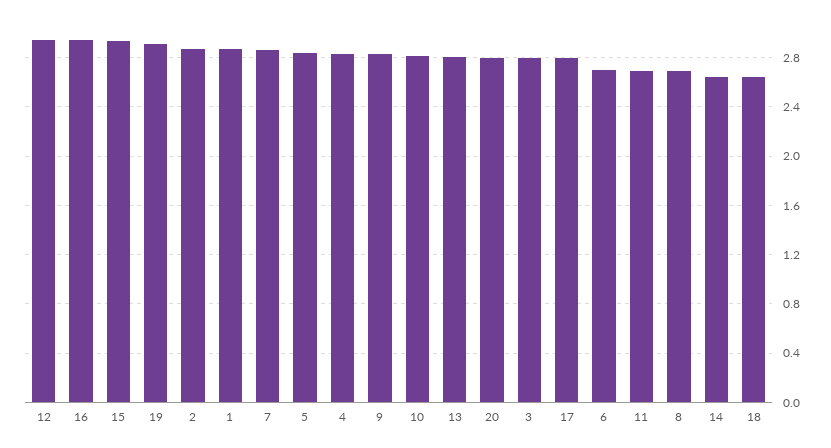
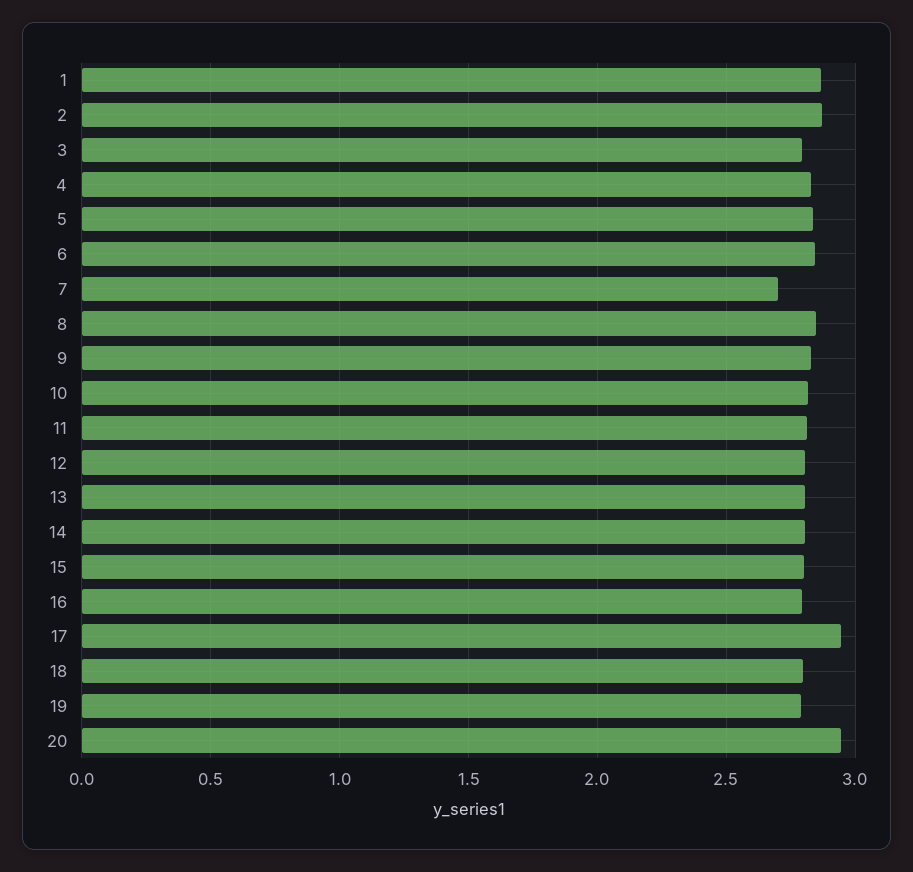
12: 2.95 -> 2.8
16: 2.95 -> 2.8
15: 2.95 -> 2.8
19: 2.9 -> 2.8
7: 2.85 -> 2.7
20: 2.8 -> 2.95
17: 2.8 -> 2.95
6: 2.7 -> 2.85
11: 2.7 -> 2.8
8: 2.7 -> 2.85
14: 2.65 -> 2.8
18: 2.65 -> 2.8

